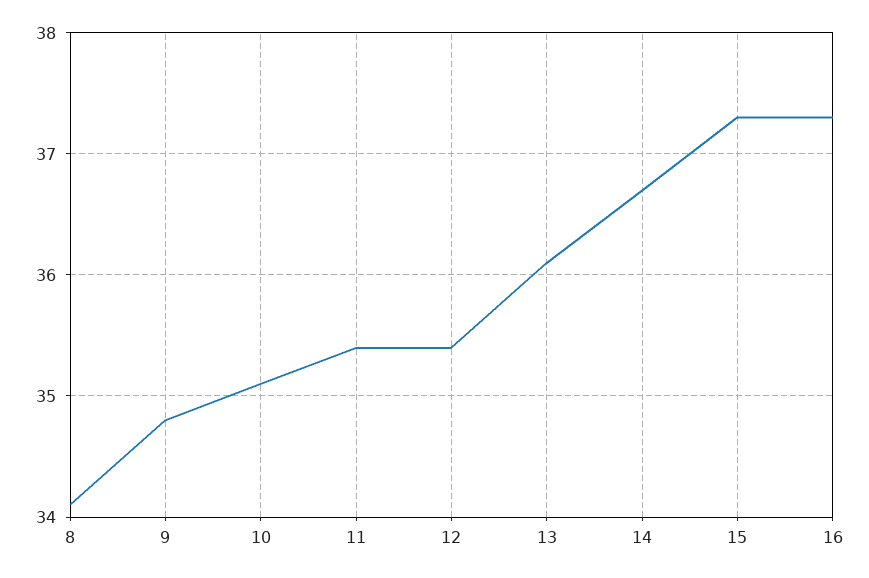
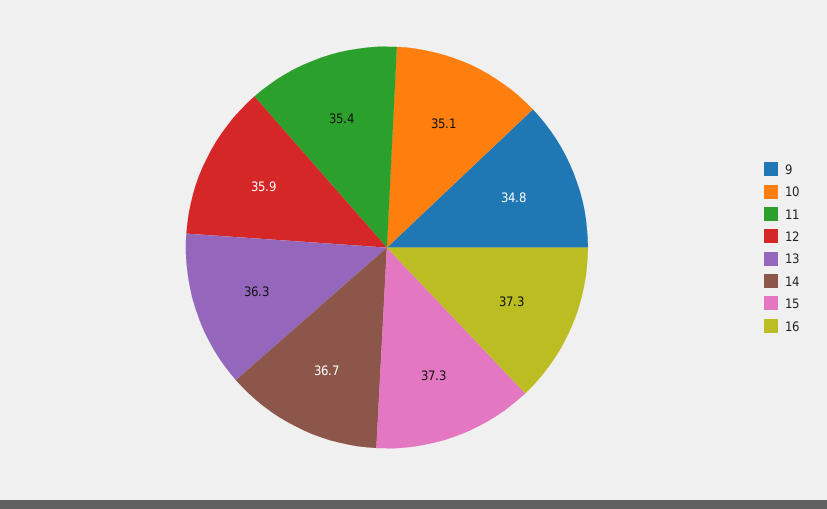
8: 34.1 -> none
12: 35.4 -> 35.9
13: 36.1 -> 36.3

